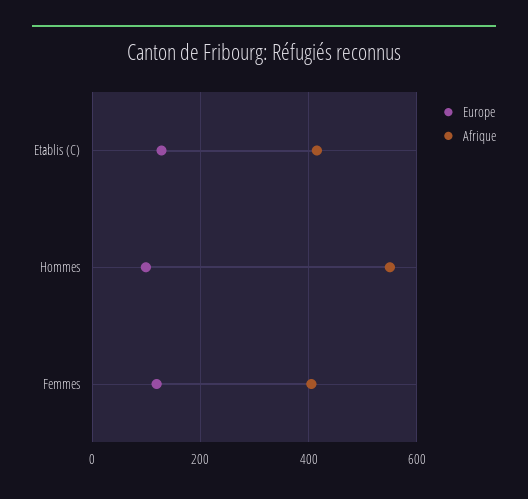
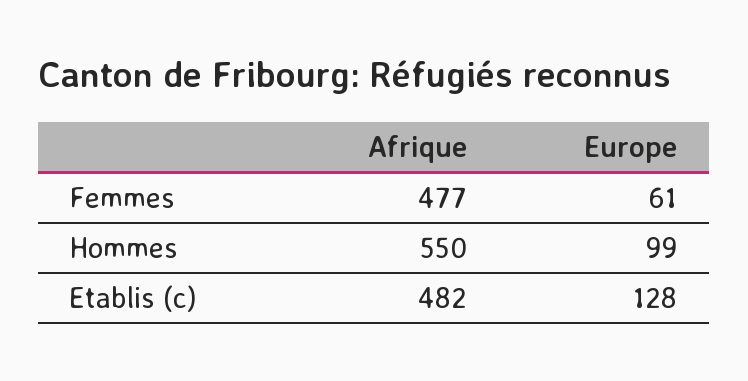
Afrique, Etablis (C): 420 -> 482
Europe, Femmes: 120 -> 61
Afrique, Femmes: 400 -> 477

